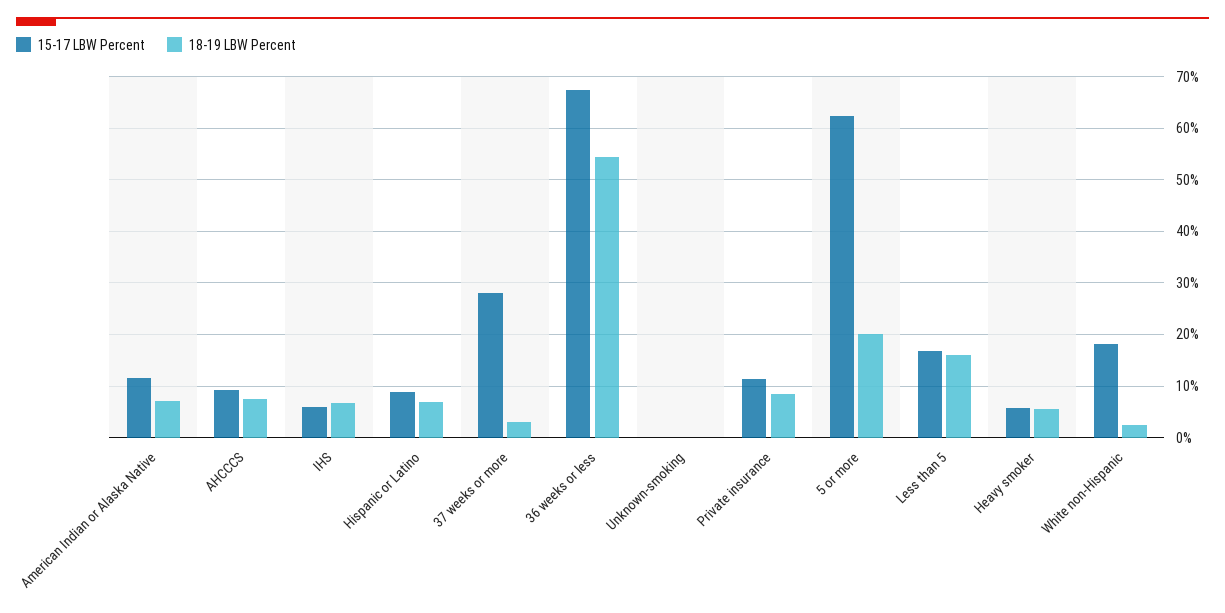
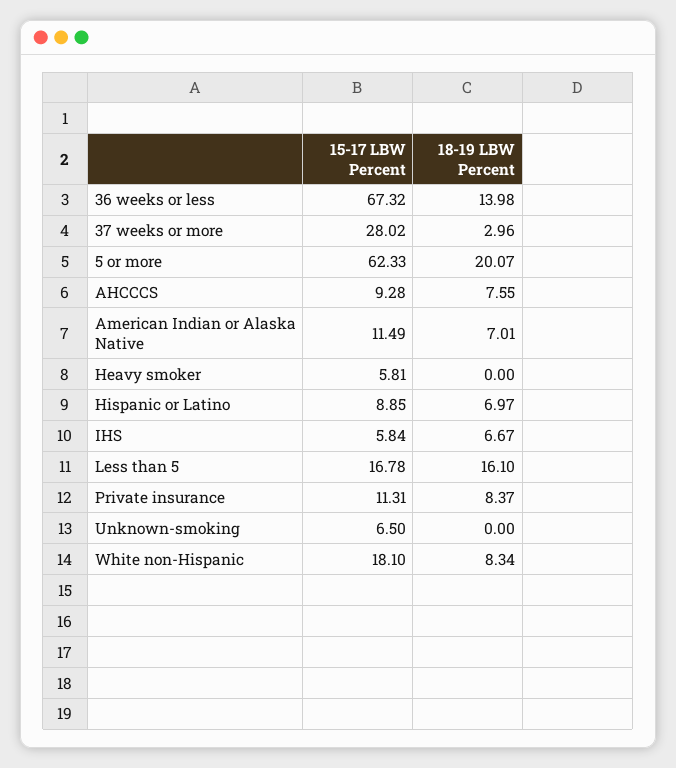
18-19 LBW Percent, 36 weeks or less: 54 -> 13.98
15-17 LBW Percent, Unknown-smoking: 0 -> 6.5
18-19 LBW Percent, Heavy smoker: 6 -> 0
18-19 LBW Percent, White non-Hispanic: 2 -> 8.34

